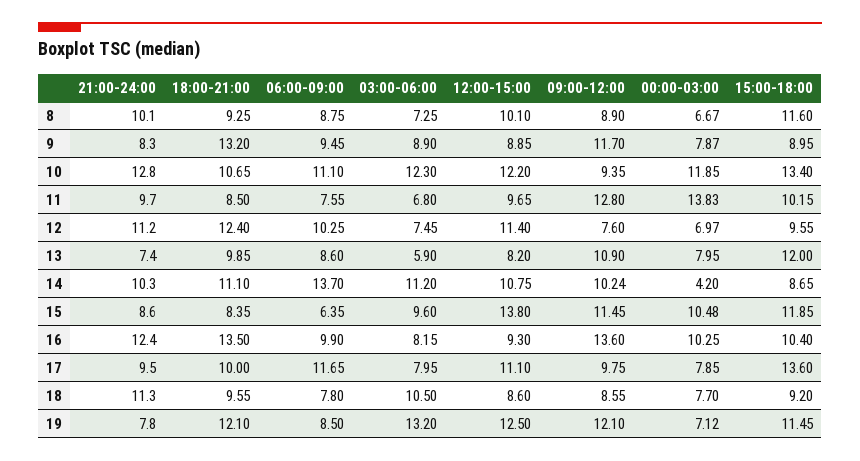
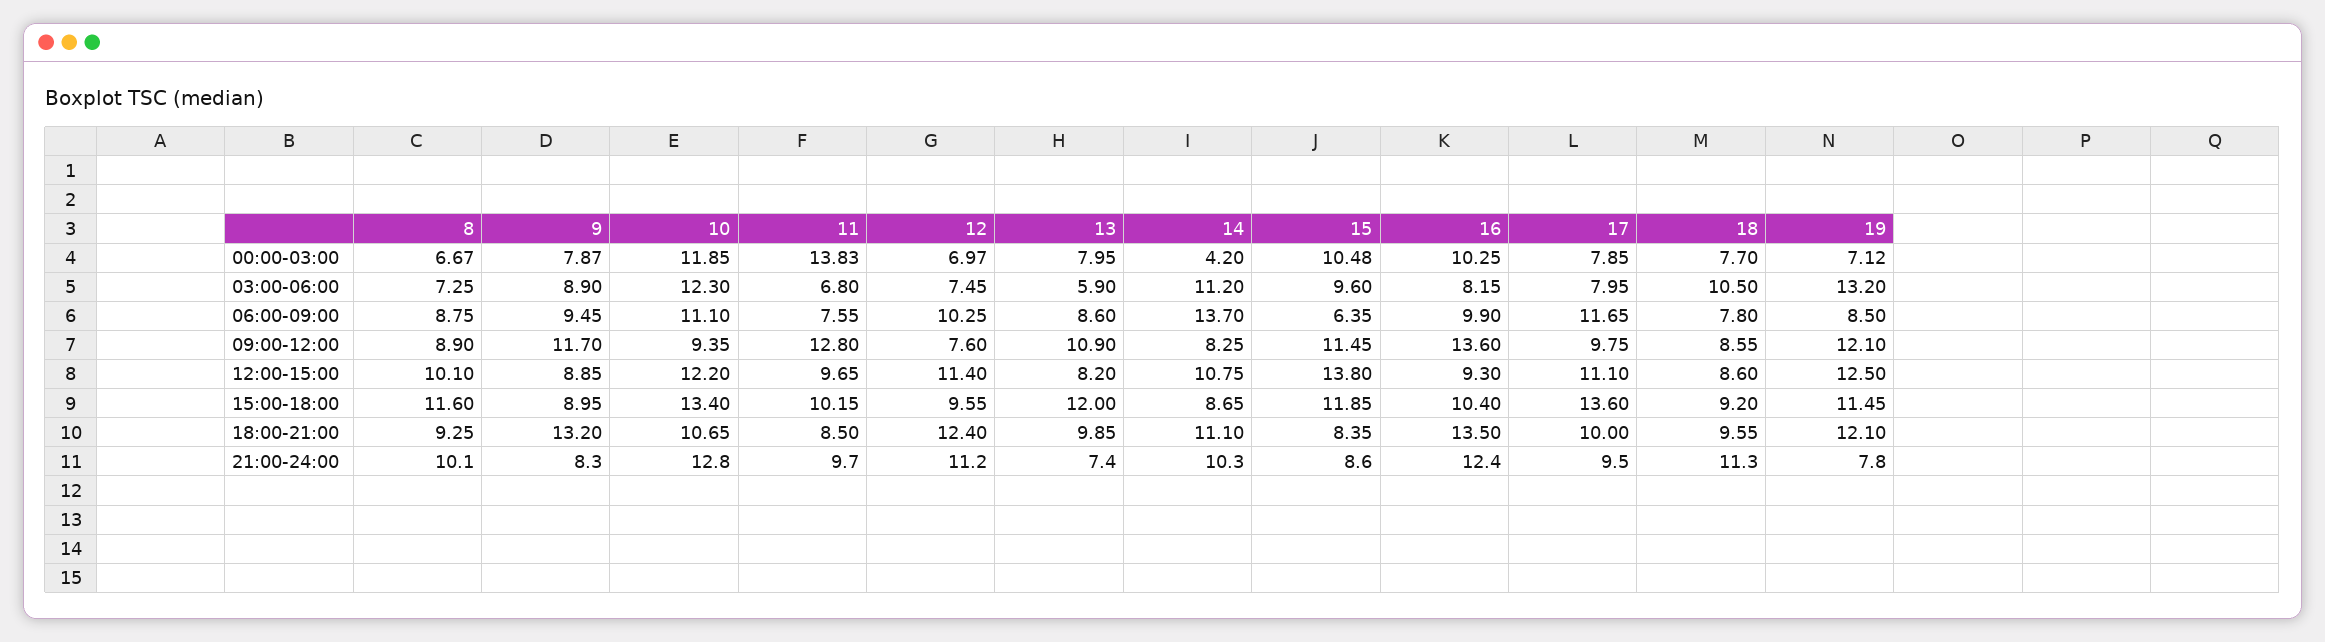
09:00-12:00, 14: 10.24 -> 8.25

